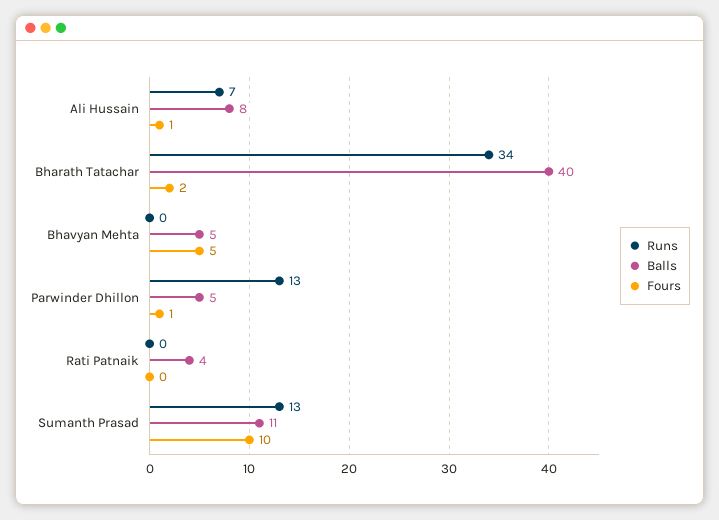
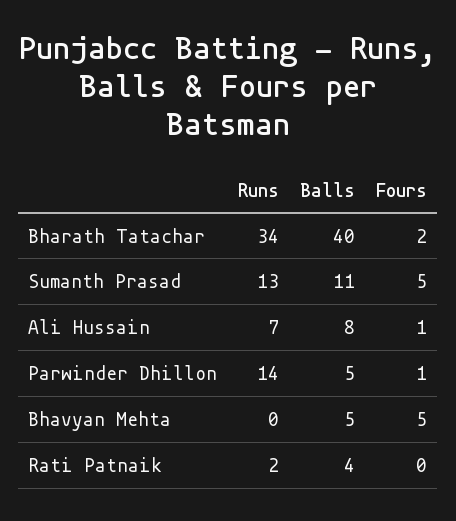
Runs, Parwinder Dhillon: 13 -> 14
Runs, Rati Patnaik: 0 -> 2
Fours, Sumanth Prasad: 10 -> 5

